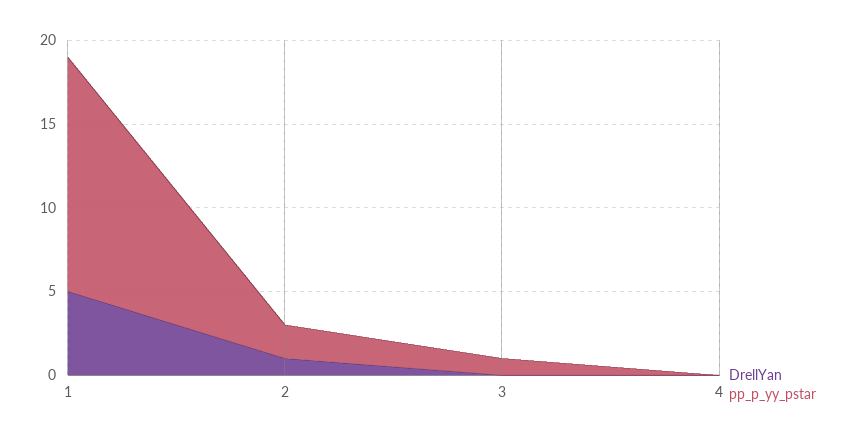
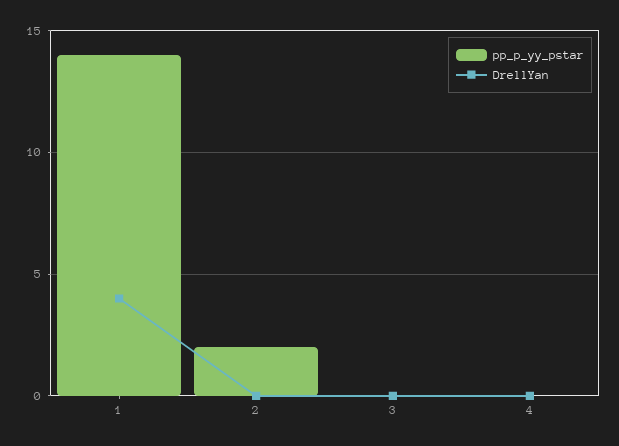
DrellYan, 1: 5 -> 4
DrellYan, 2: 1 -> 0
pp_p_yy_pstar, 3: 1 -> 0

